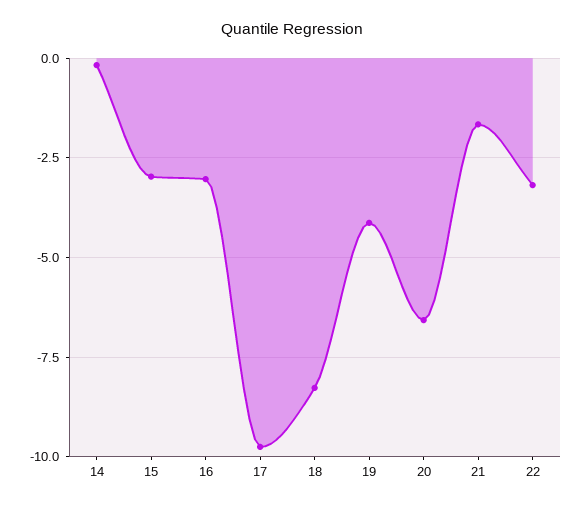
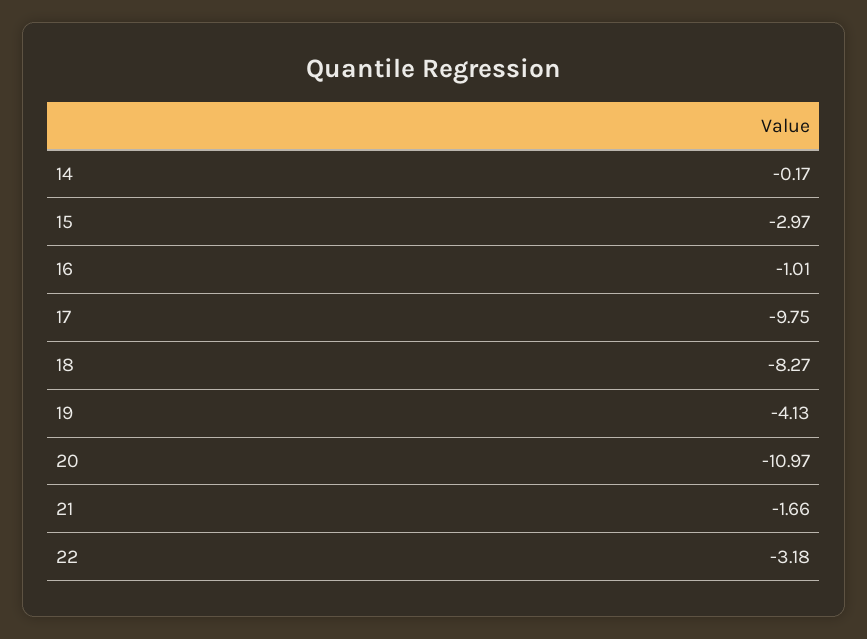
16: -3 -> -1.01
20: -6.5 -> -10.97

